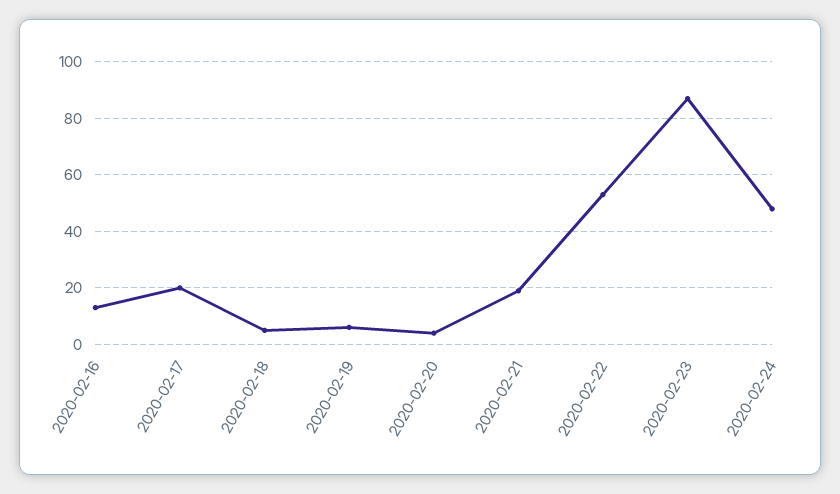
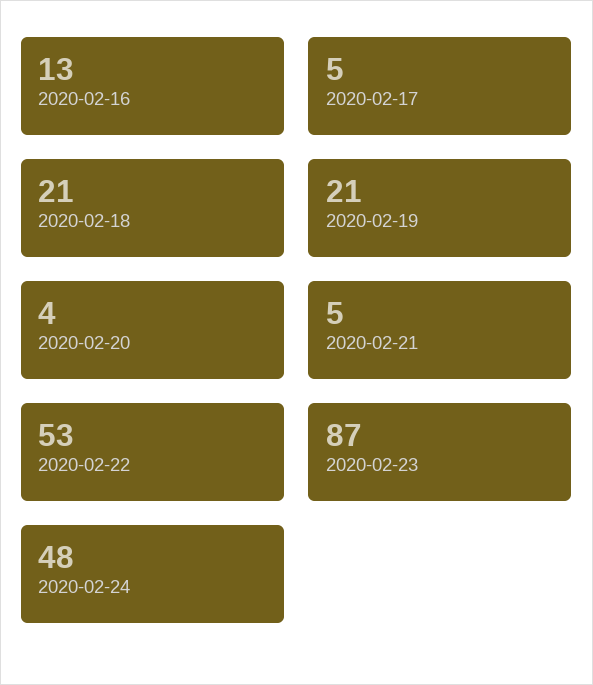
2020-02-17: 20 -> 5
2020-02-18: 5 -> 21
2020-02-19: 5 -> 21
2020-02-21: 20 -> 5

